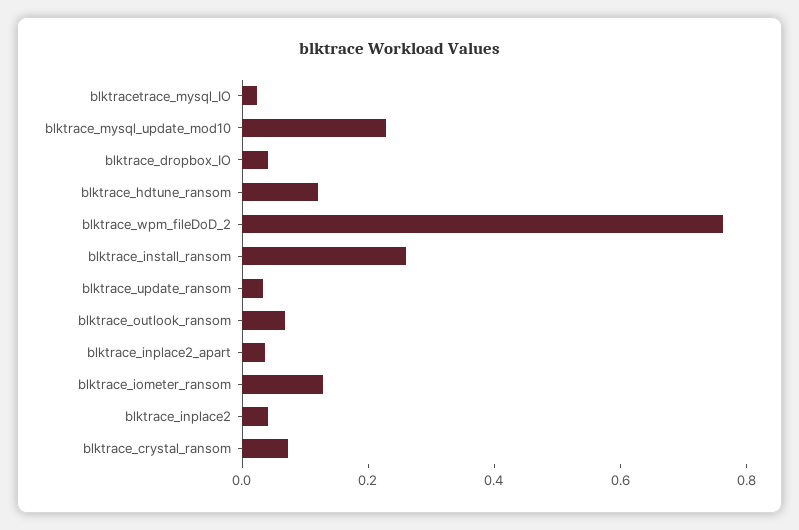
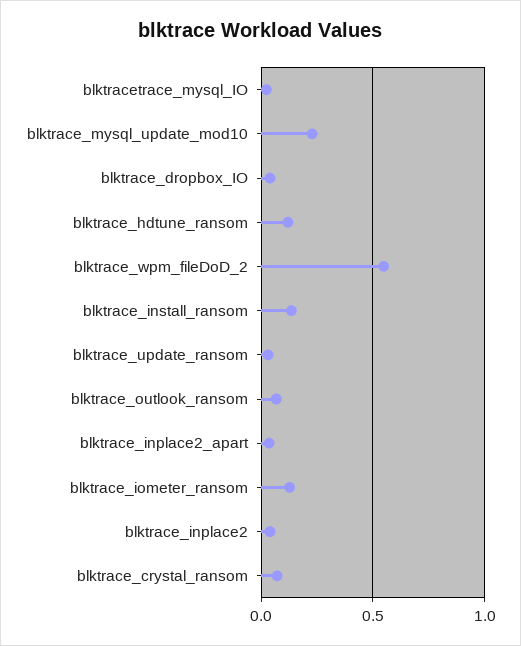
blktrace_wpm_fileDoD_2: 0.75 -> 0.55
blktrace_install_ransom: 0.25 -> 0.15

